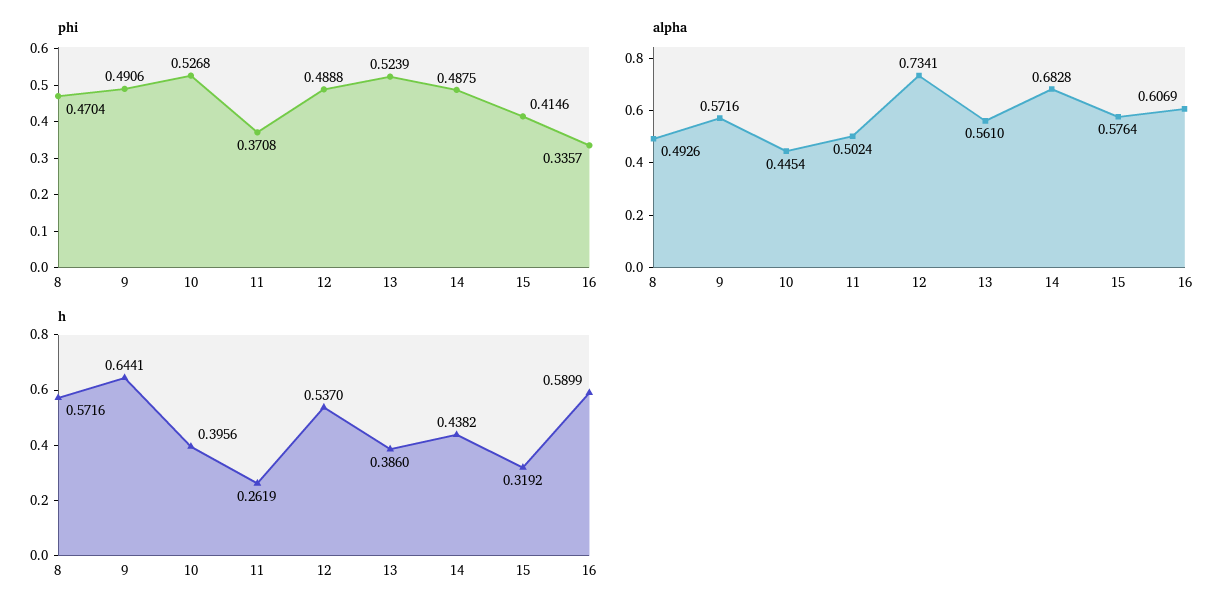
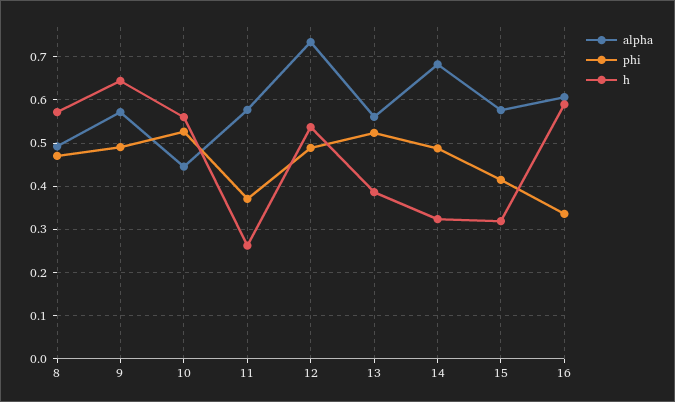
alpha, 11: 0.5024 -> 0.58
h, 10: 0.3956 -> 0.56
h, 14: 0.4382 -> 0.32

